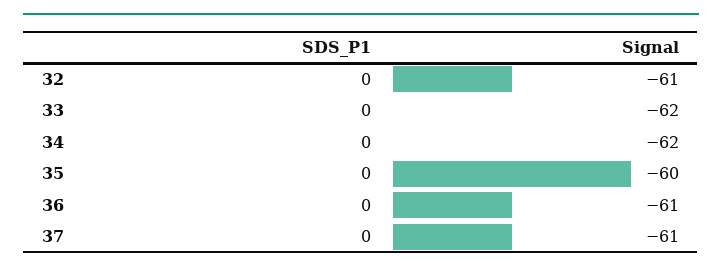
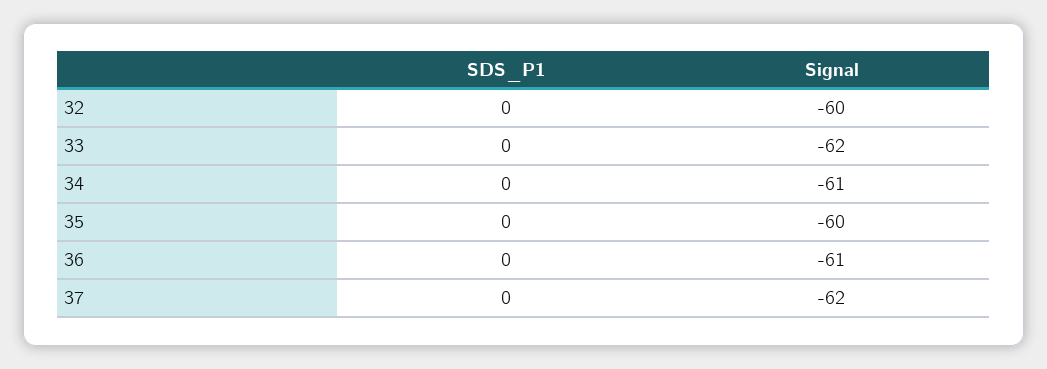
Signal, 32: -61 -> -60
Signal, 34: -62 -> -61
Signal, 37: -61 -> -62

